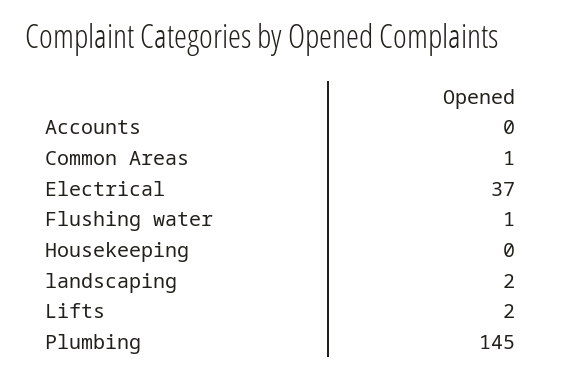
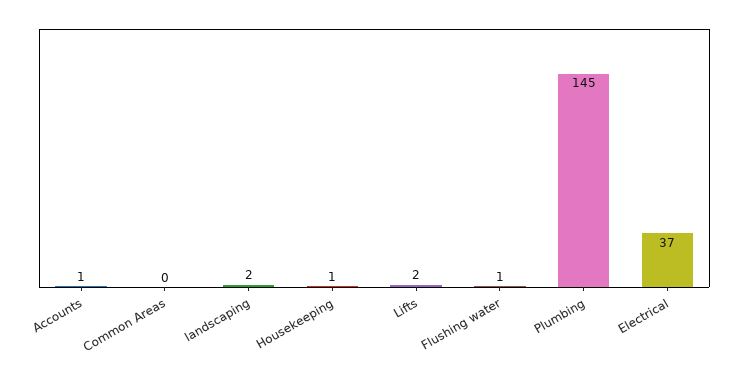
Accounts: 0 -> 1
Common Areas: 1 -> 0
Housekeeping: 0 -> 1

